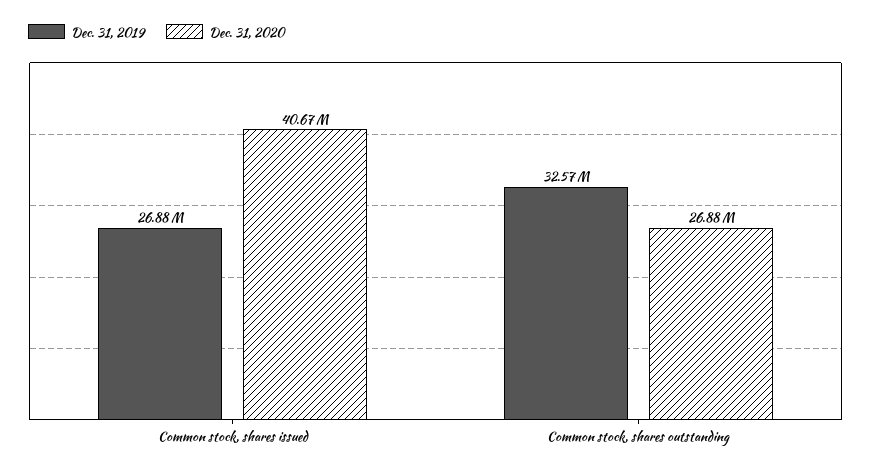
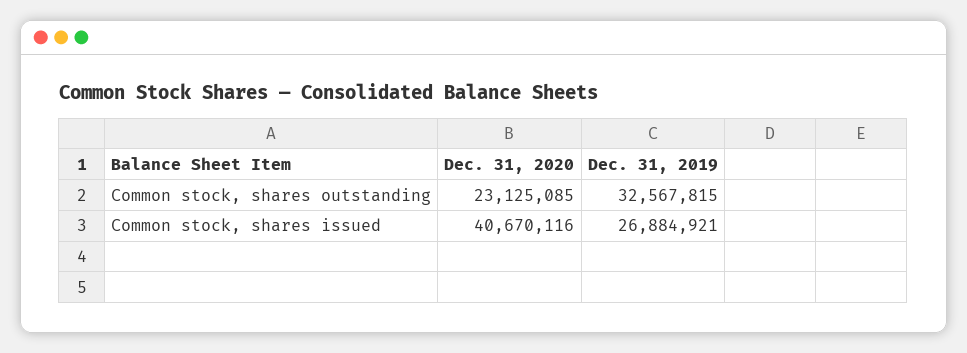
Dec. 31, 2020, Common stock, shares outstanding: 26880000 -> 23125085

